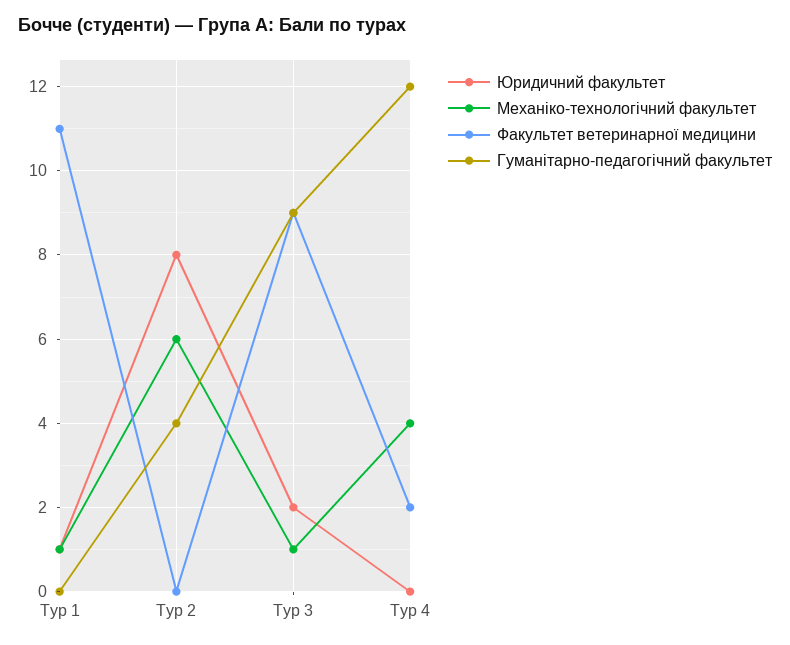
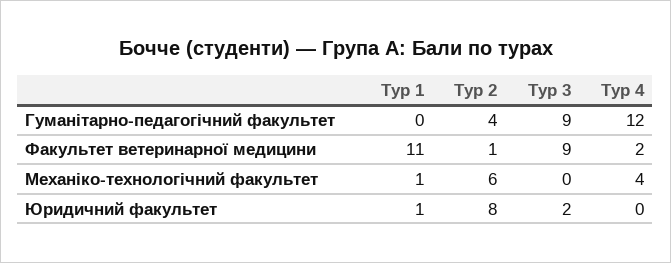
Факультет ветеринарної медицини, Тур 2: 0 -> 1
Механіко-технологічний факультет, Тур 3: 1 -> 0

